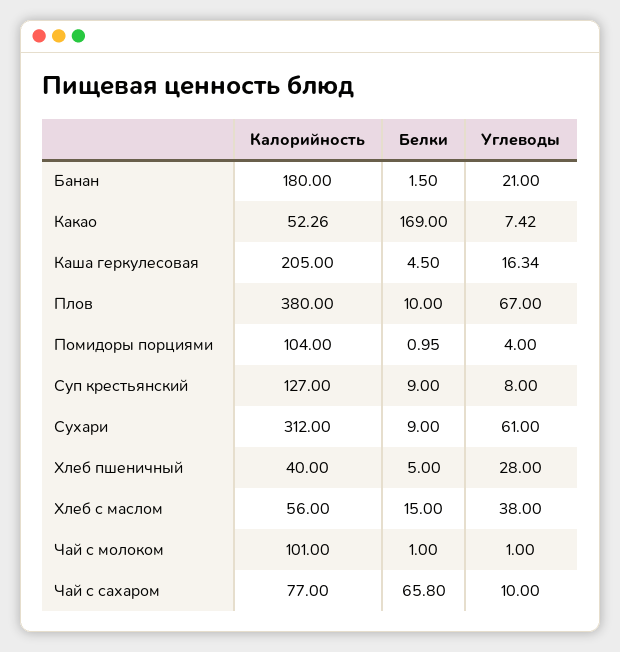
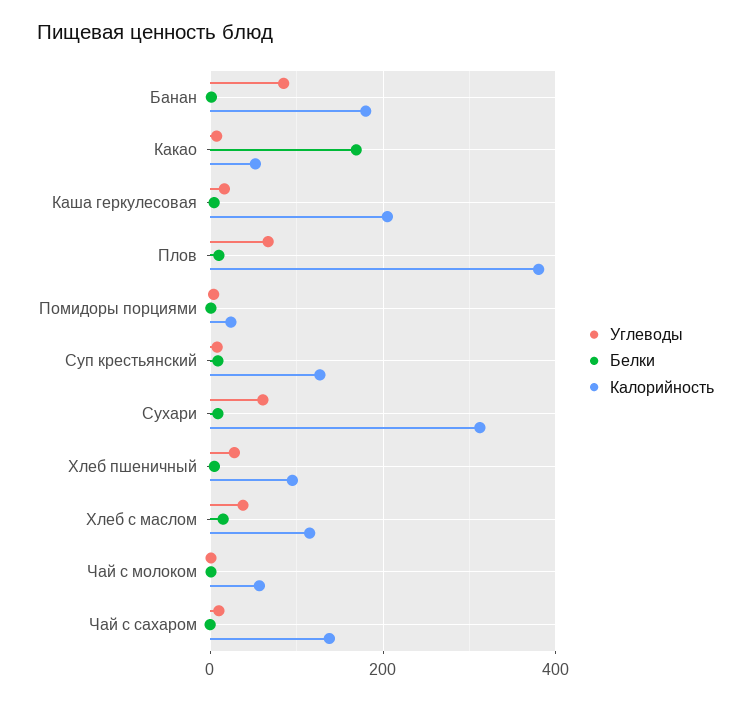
Углеводы, Банан: 21 -> 80
Калорийность, Помидоры порциями: 104 -> 20
Калорийность, Хлеб пшеничный: 40 -> 100
Калорийность, Хлеб с маслом: 56 -> 120
Калорийность, Чай с молоком: 101 -> 60
Калорийность, Чай с сахаром: 77 -> 140
Белки, Чай с сахаром: 65.8 -> 0

